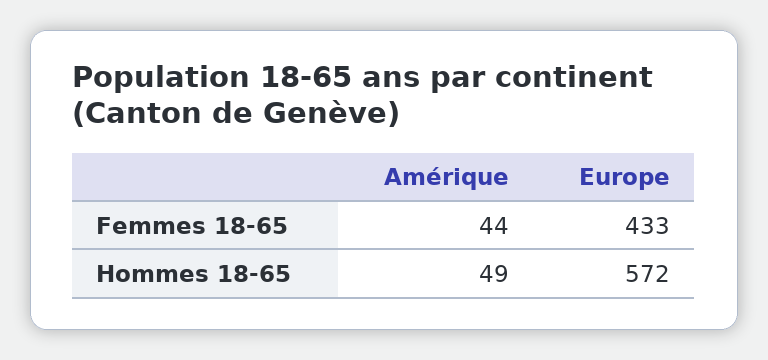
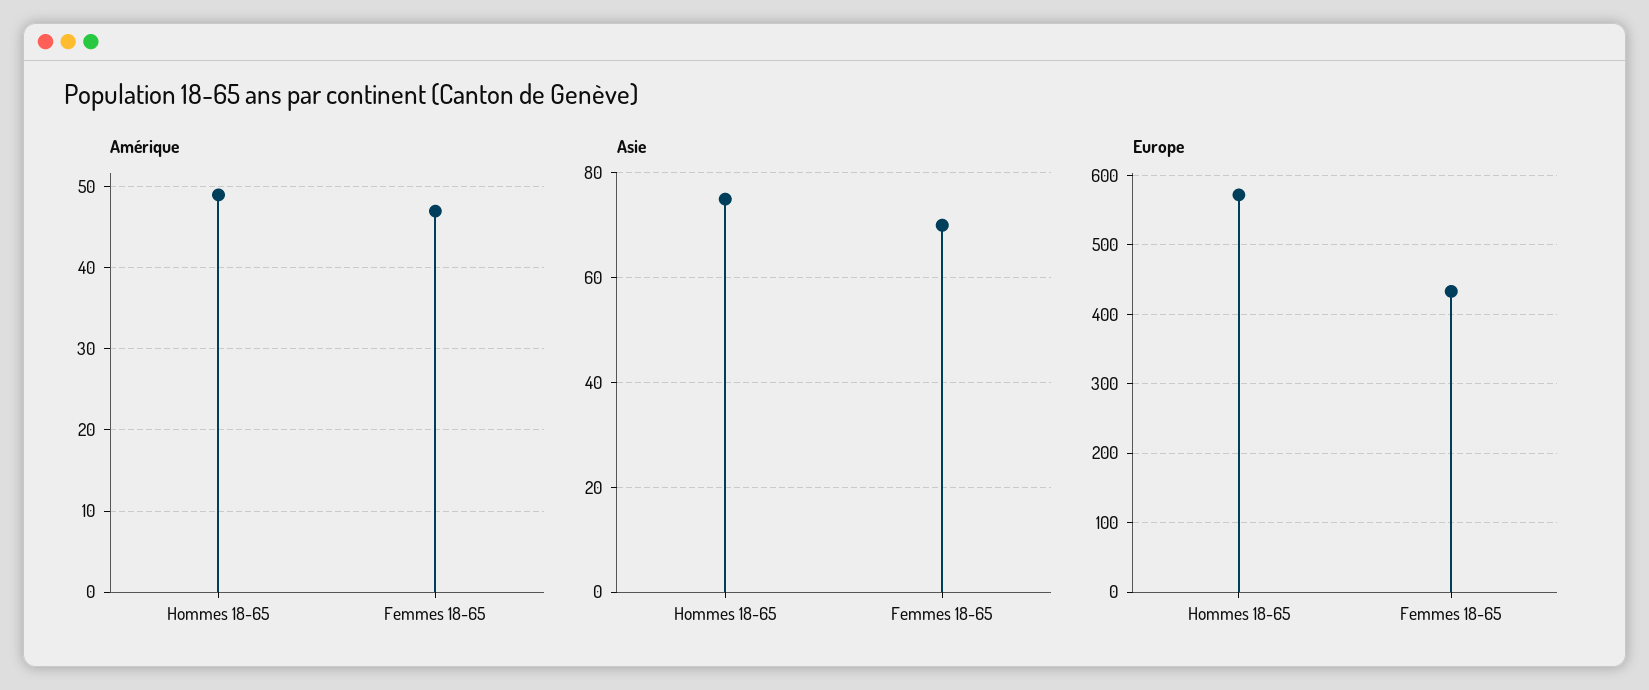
Amérique, Femmes 18-65: 44 -> 47
Asie, Hommes 18-65: none -> 75
Asie, Femmes 18-65: none -> 70

